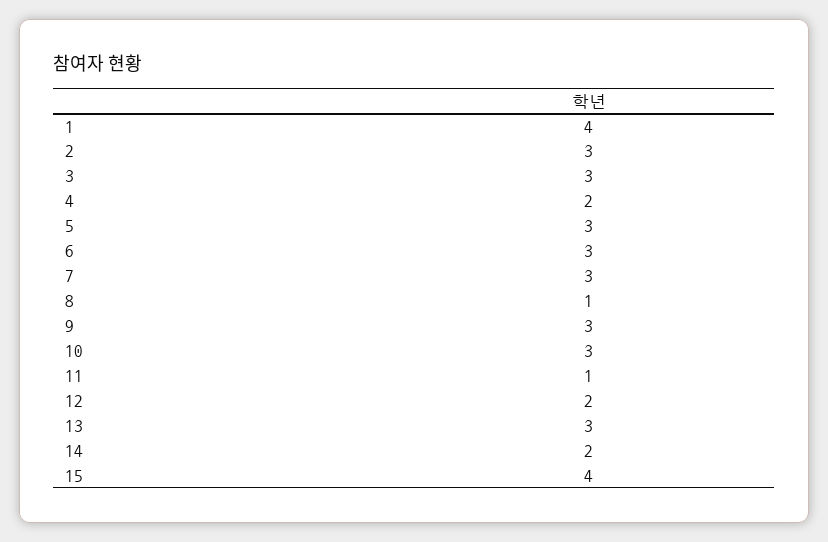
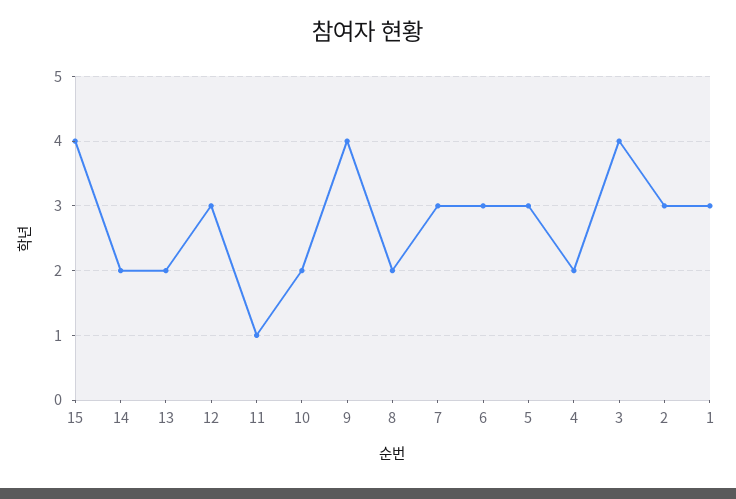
1: 4 -> 3
3: 3 -> 4
8: 1 -> 2
9: 3 -> 4
10: 3 -> 2
12: 2 -> 3
13: 3 -> 2

